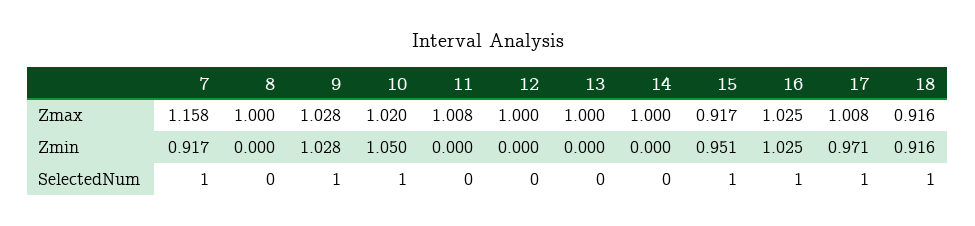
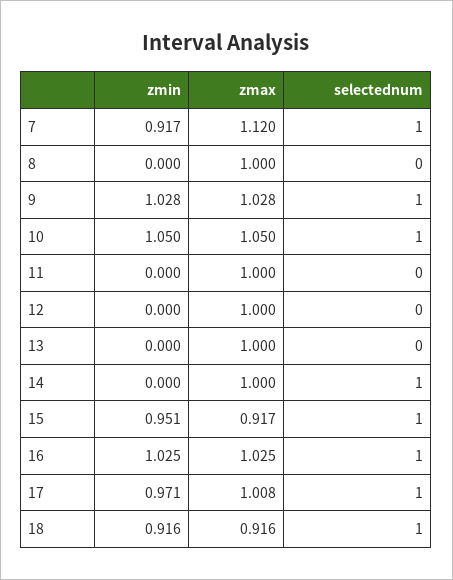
7, Zmax: 1.158 -> 1.12
10, Zmax: 1.02 -> 1.05
11, Zmax: 1.008 -> 1
14, SelectedNum: 0 -> 1

